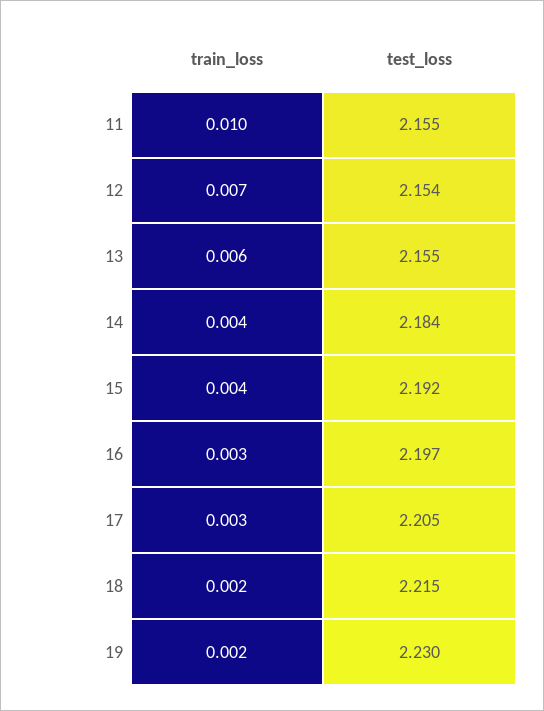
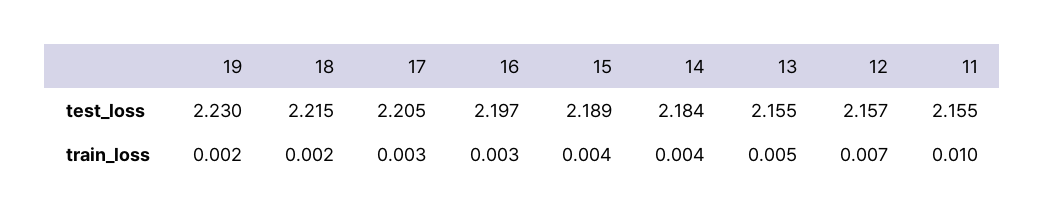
test_loss, 12: 2.154 -> 2.157
train_loss, 13: 0.006 -> 0.005
test_loss, 15: 2.192 -> 2.189

